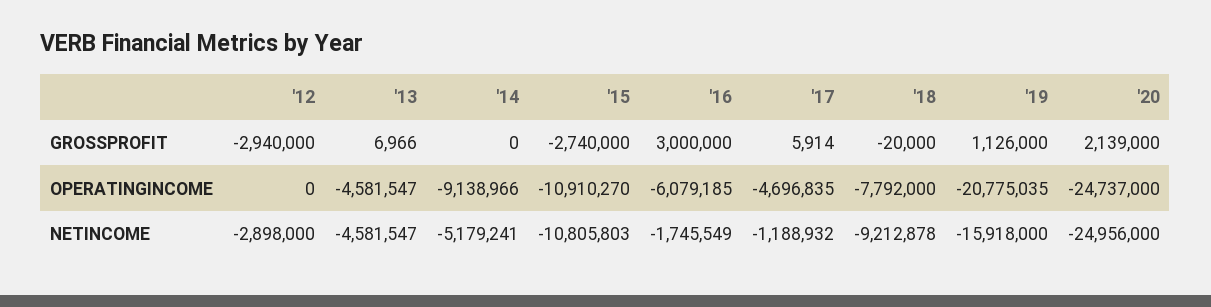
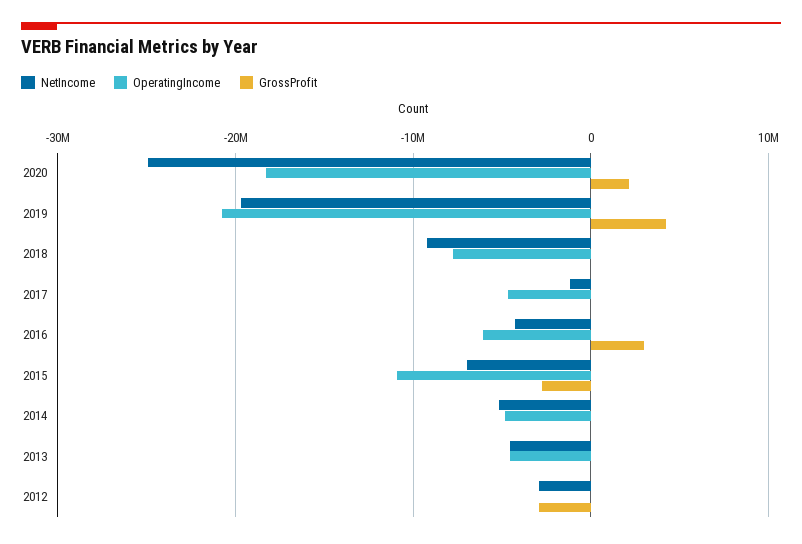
GROSSPROFIT, '19: 1126000 -> 4000000
OPERATINGINCOME, '14: -9138966 -> -5000000
OPERATINGINCOME, '20: -24737000 -> -18000000
NETINCOME, '15: -10805803 -> -7000000
NETINCOME, '16: -1745549 -> -4000000
NETINCOME, '19: -15918000 -> -20000000

